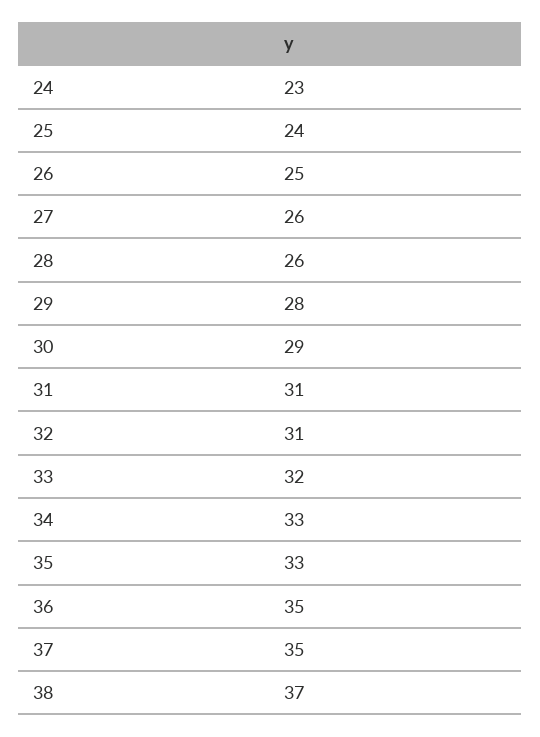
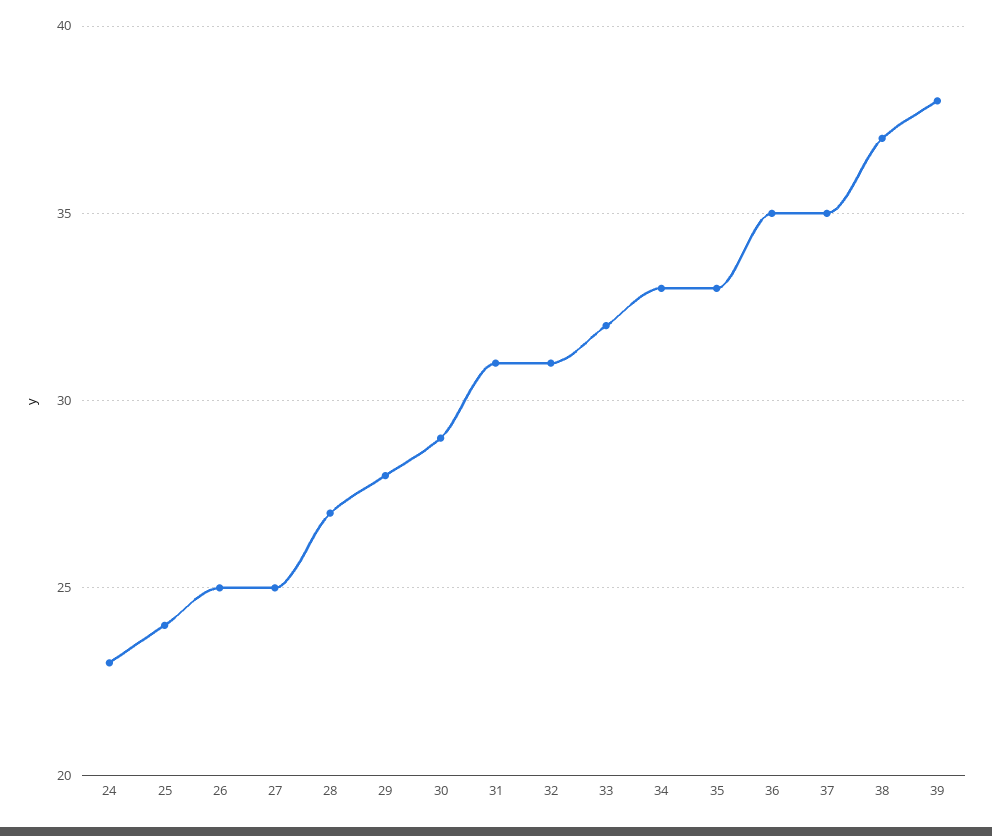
27: 26 -> 25
28: 26 -> 27
39: none -> 38

